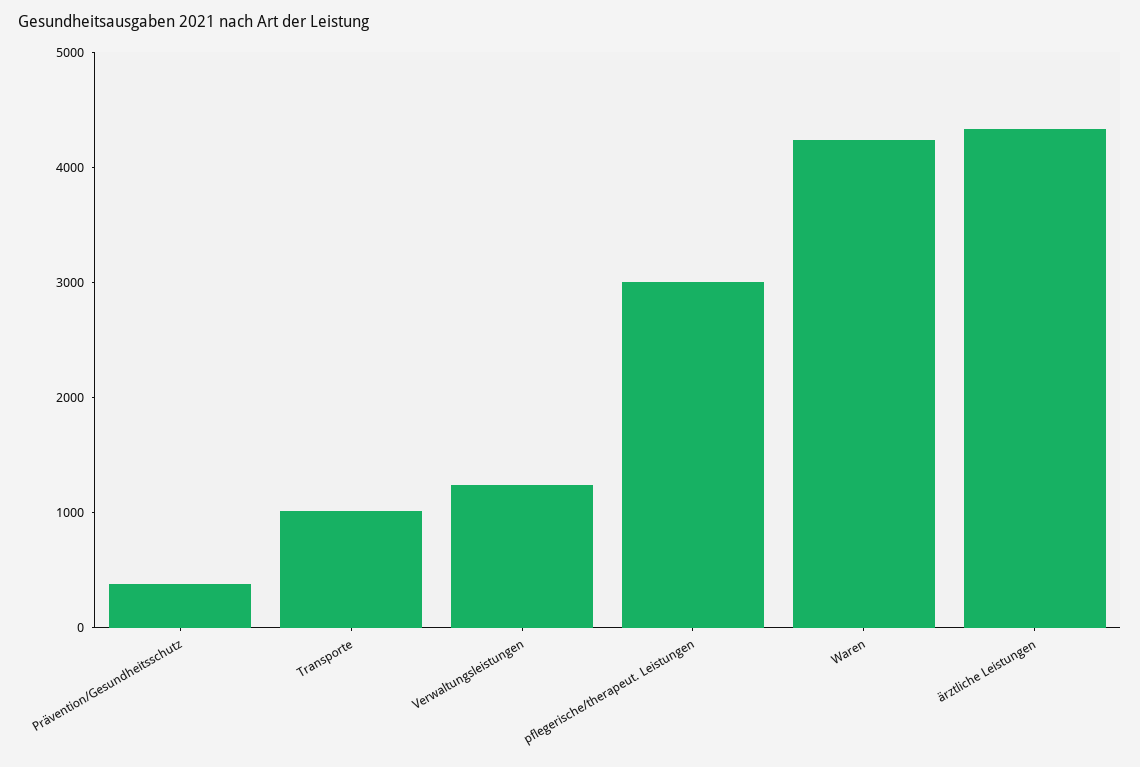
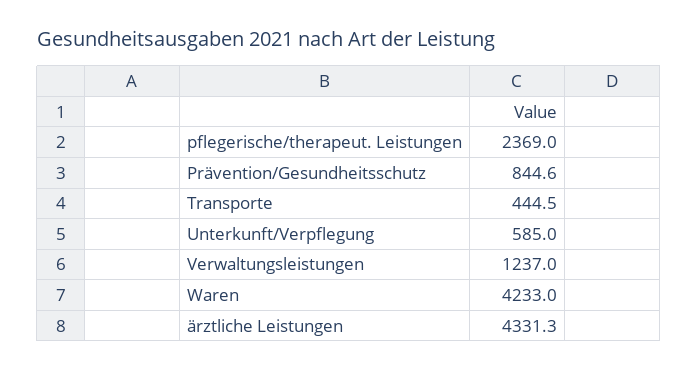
Prävention/Gesundheitsschutz: 400 -> 844.6
Transporte: 1000 -> 444.5
pflegerische/therapeut. Leistungen: 3000 -> 2369
Unterkunft/Verpflegung: none -> 585

